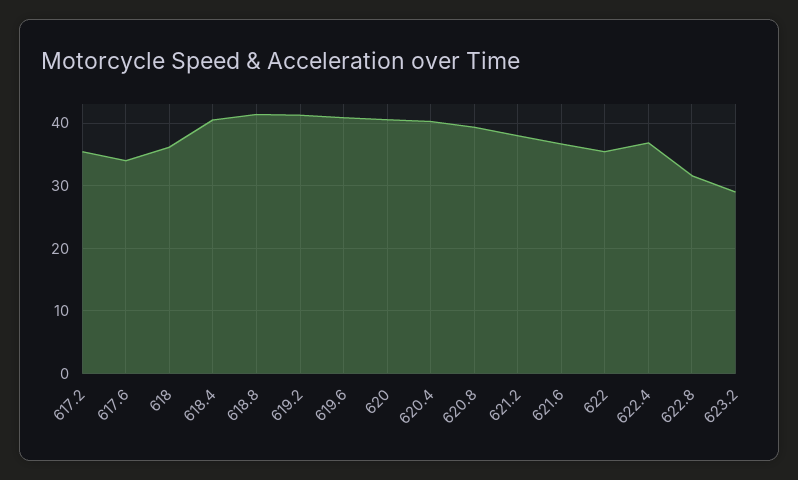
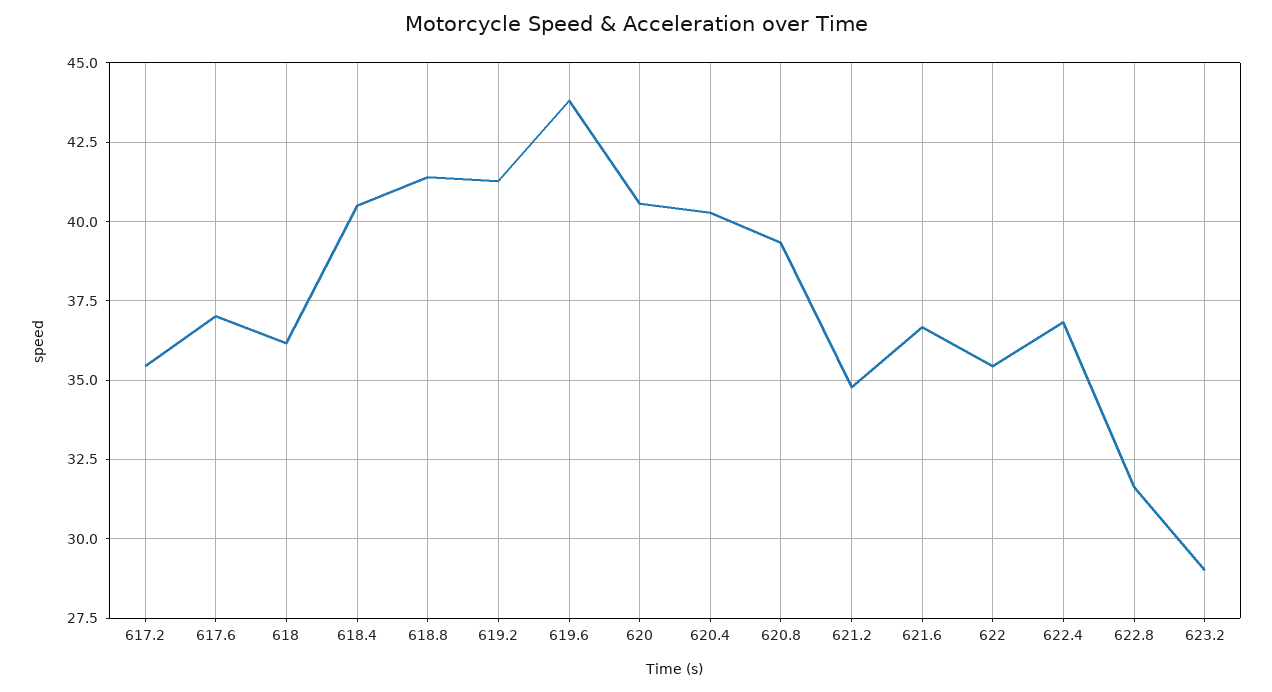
617.6: 34 -> 37
619.6: 41 -> 43.75
621.2: 38 -> 34.75

